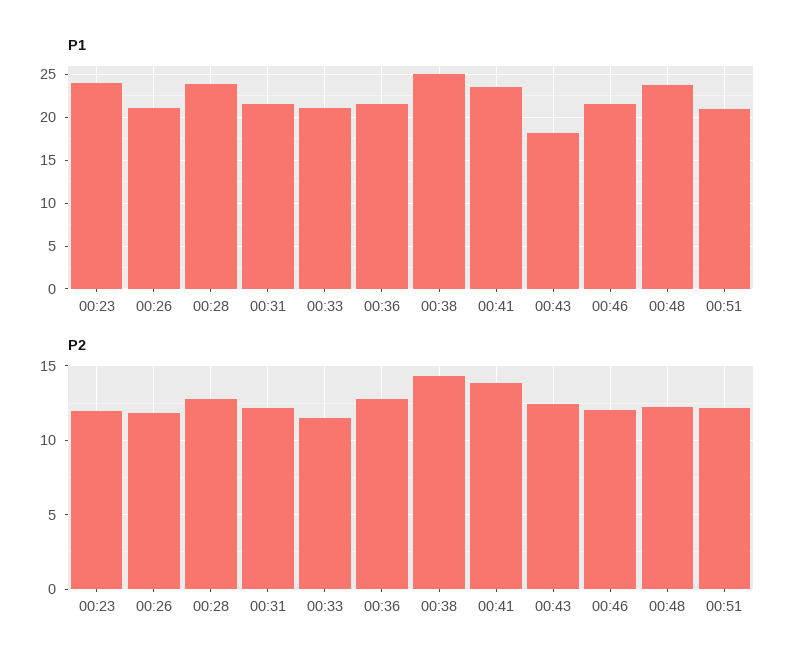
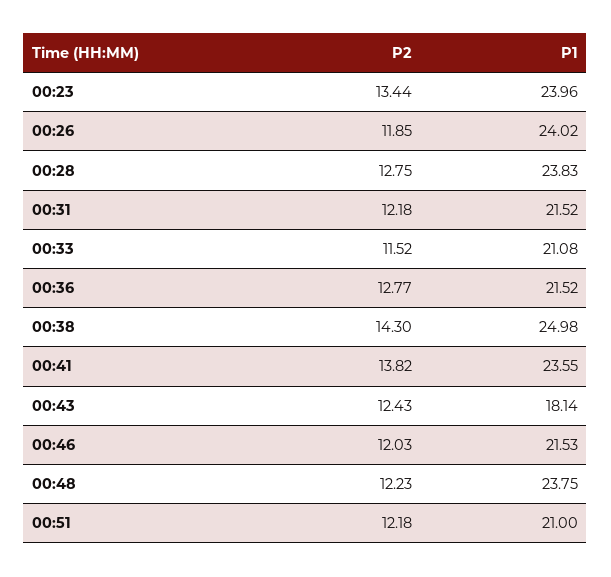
P1, 00:26: 21 -> 24.02
P2, 00:23: 12 -> 13.44

